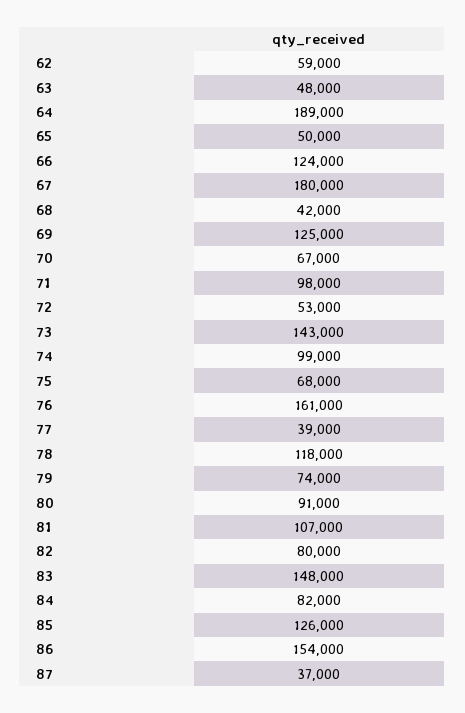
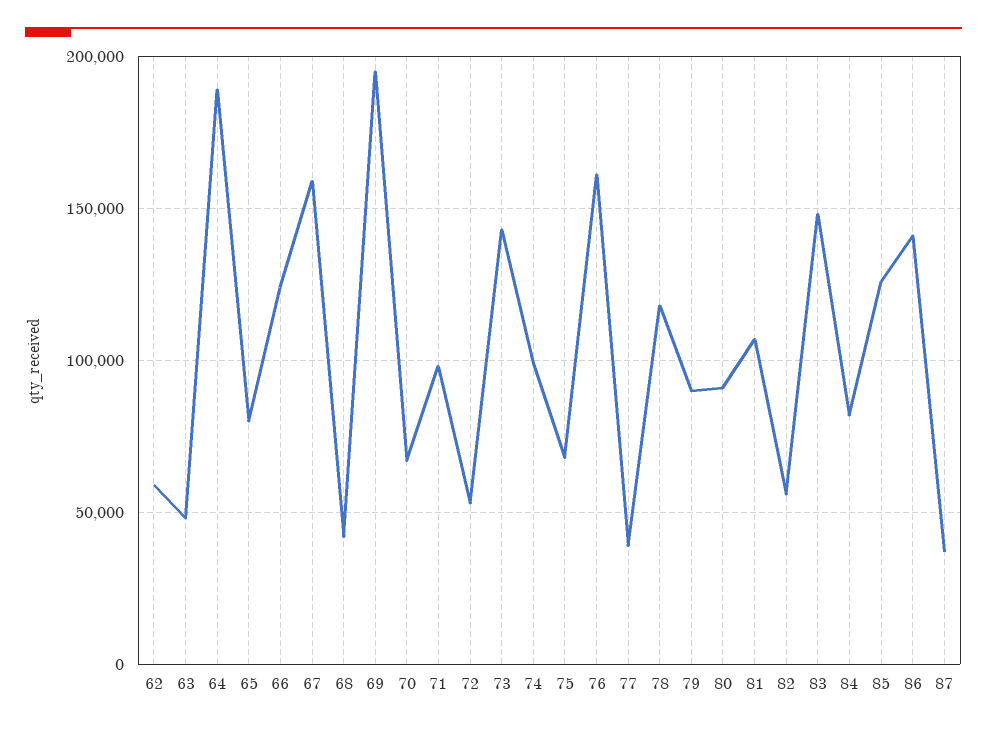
65: 50000 -> 80000
67: 180000 -> 160000
69: 125000 -> 195000
79: 74000 -> 90000
82: 80000 -> 55000
86: 154000 -> 140000

